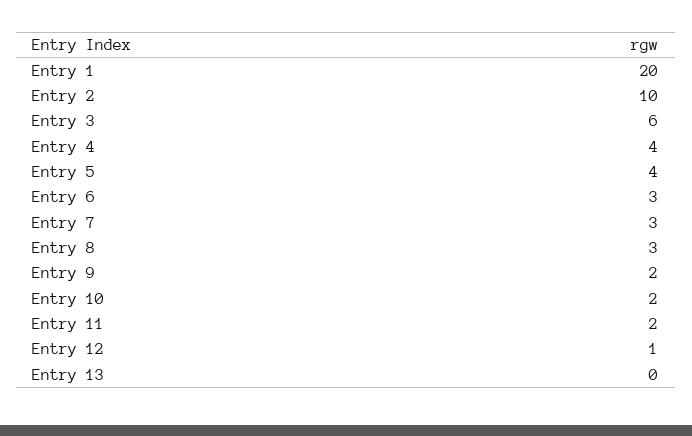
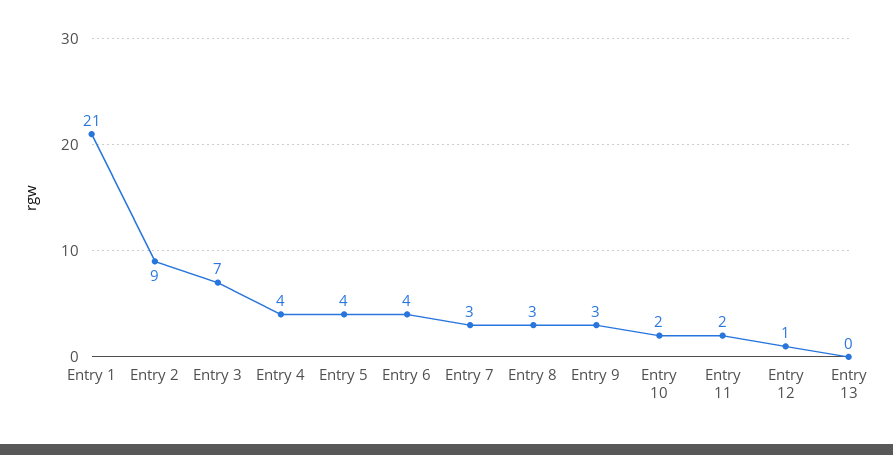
Entry 1: 20 -> 21
Entry 2: 10 -> 9
Entry 3: 6 -> 7
Entry 6: 3 -> 4
Entry 9: 2 -> 3

